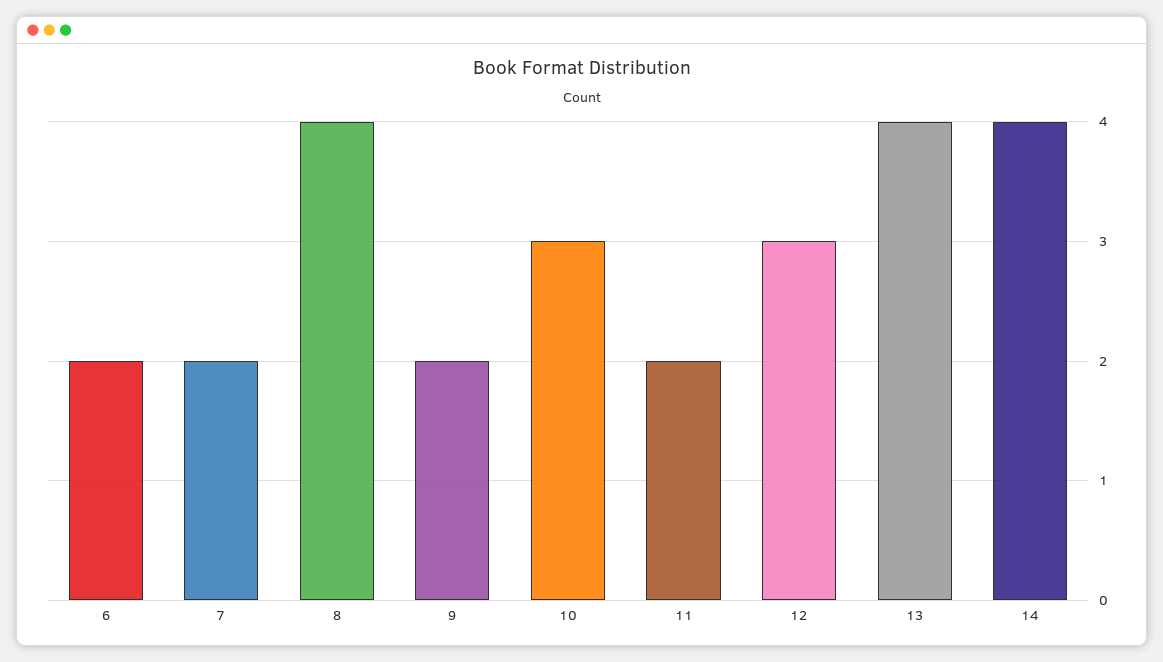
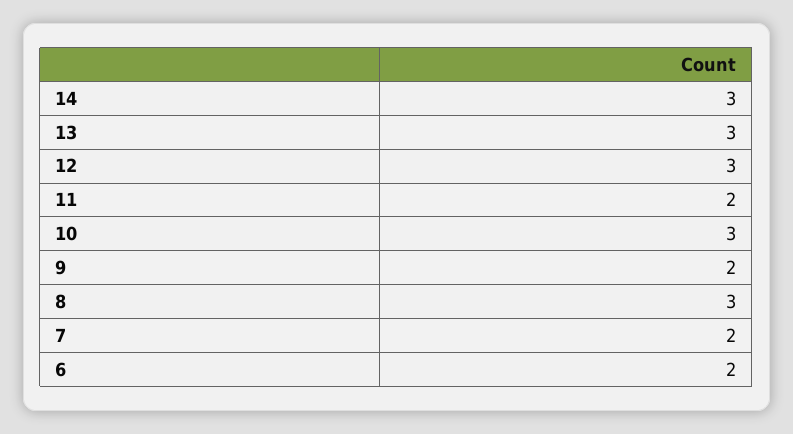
8: 4 -> 3
13: 4 -> 3
14: 4 -> 3

